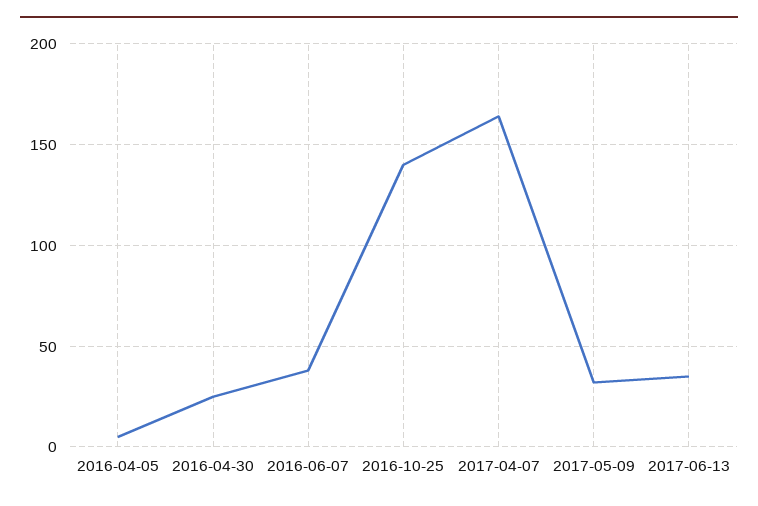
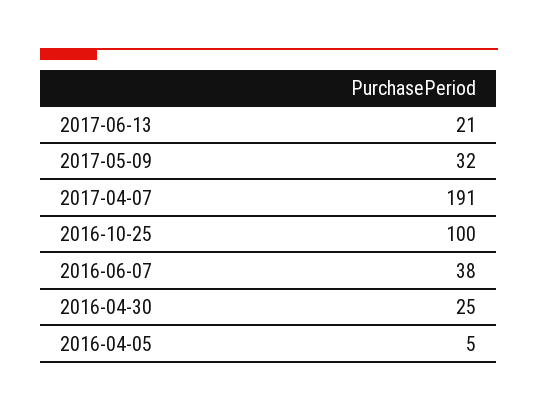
2016-10-25: 140 -> 100
2017-04-07: 165 -> 191
2017-06-13: 35 -> 21

